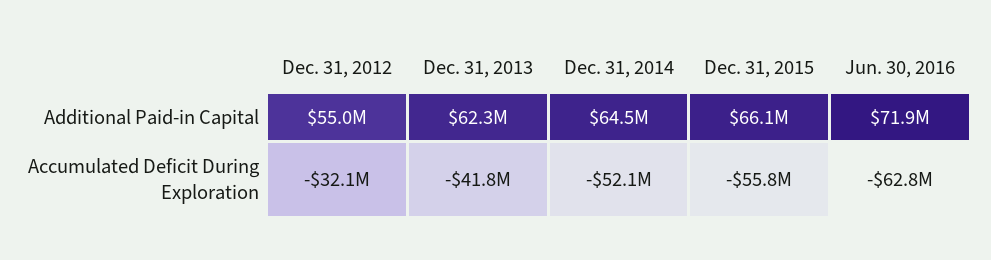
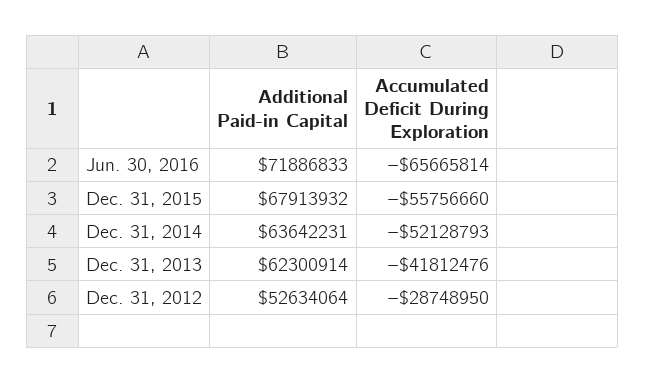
Dec. 31, 2012, Additional Paid-in Capital: 55000000 -> 52634064
Dec. 31, 2014, Additional Paid-in Capital: 64500000 -> 63642231
Dec. 31, 2015, Additional Paid-in Capital: 66100000 -> 67913932
Dec. 31, 2012, Accumulated Deficit During Exploration: -32100000 -> -28748950
Jun. 30, 2016, Accumulated Deficit During Exploration: -62800000 -> -65665814

